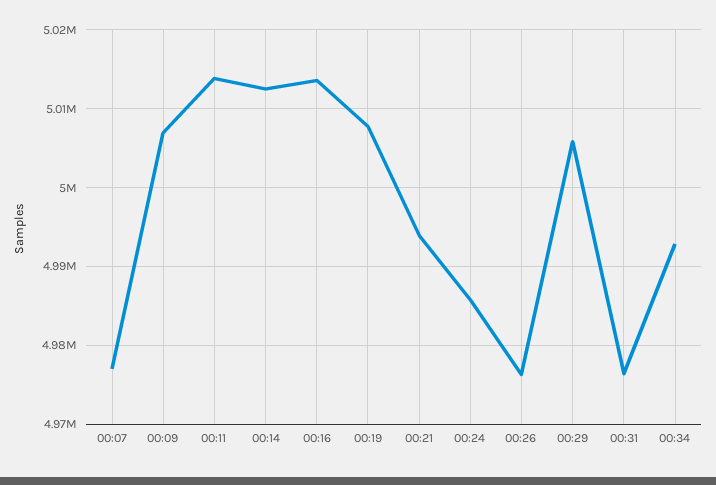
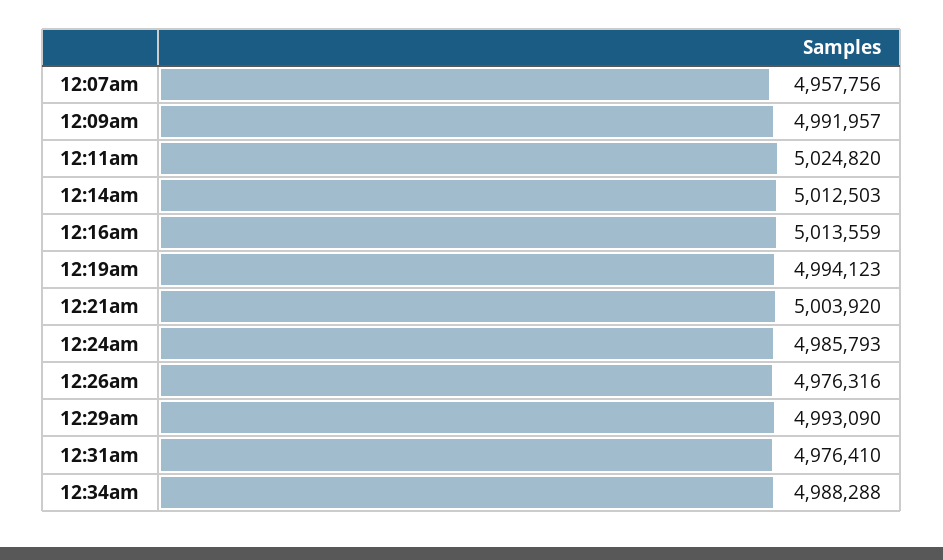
00:07: 4977000 -> 4957756
00:09: 5007000 -> 4991957
00:11: 5014000 -> 5024820
00:19: 5008000 -> 4994123
00:21: 4994000 -> 5003920
00:29: 5006000 -> 4993090
00:34: 4993000 -> 4988288

